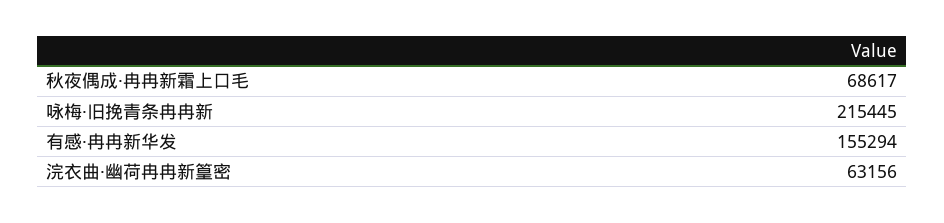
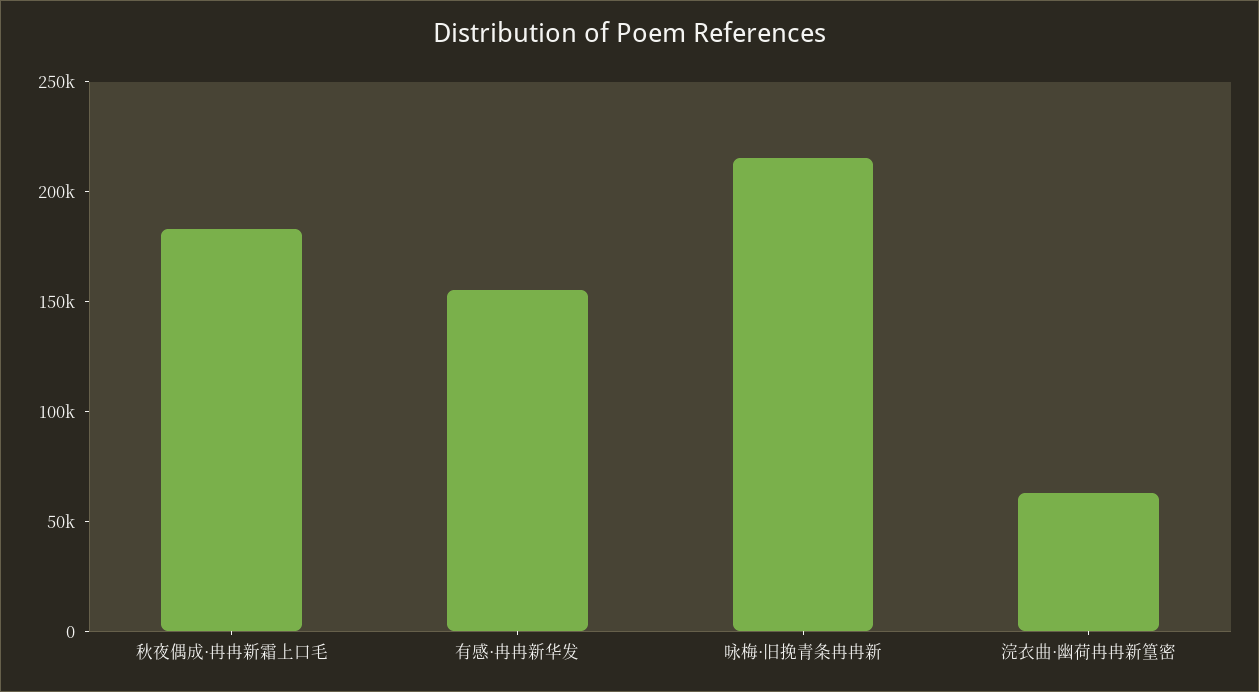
秋夜偶成·冉冉新霜上口毛: 68617 -> 180000

